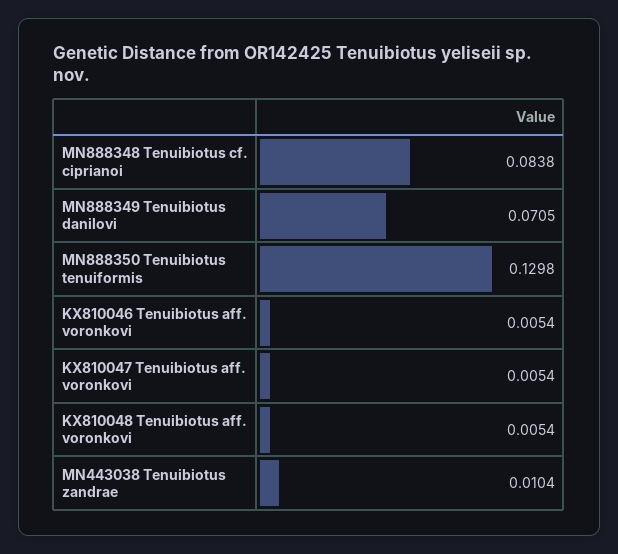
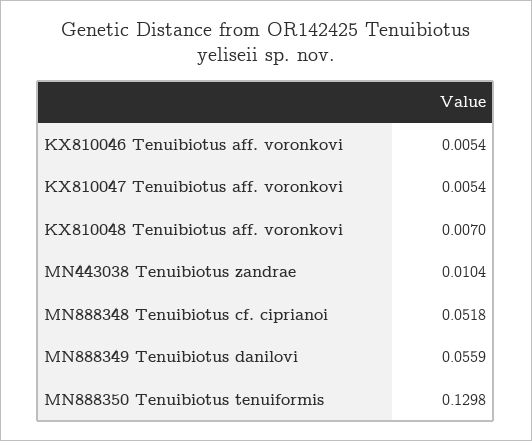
MN888348 Tenuibiotus cf. ciprianoi: 0.0838 -> 0.0518
MN888349 Tenuibiotus danilovi: 0.0705 -> 0.0559
KX810048 Tenuibiotus aff. voronkovi: 0.0054 -> 0.007

